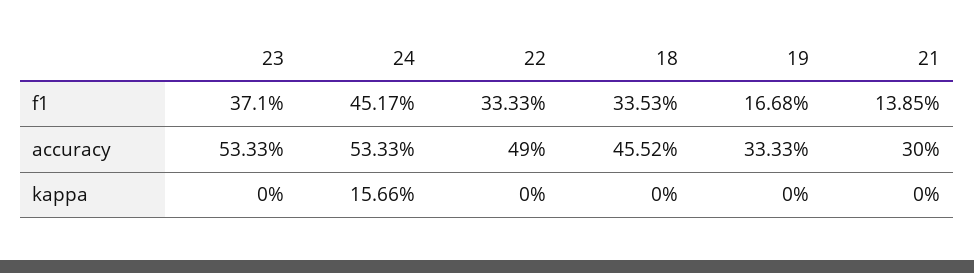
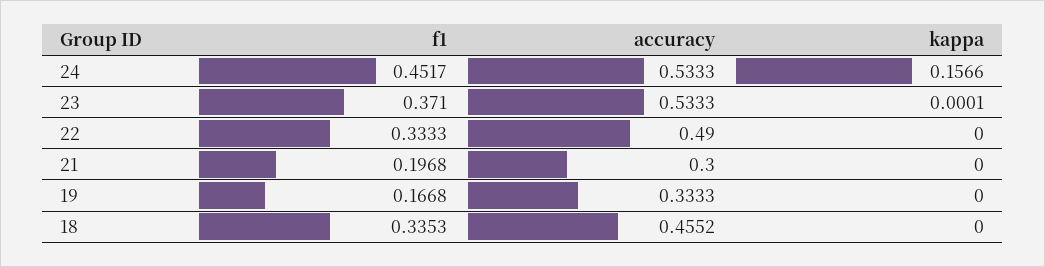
21, f1: 0.1385 -> 0.1968
23, kappa: 0 -> 0.0001

